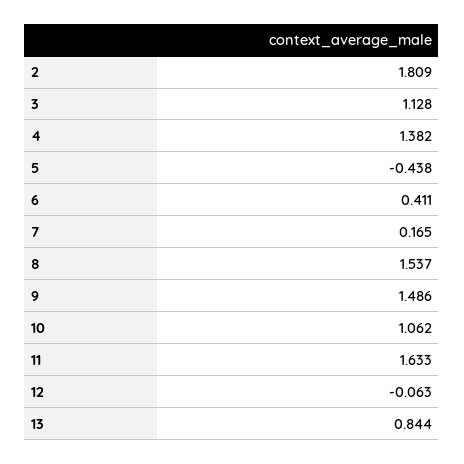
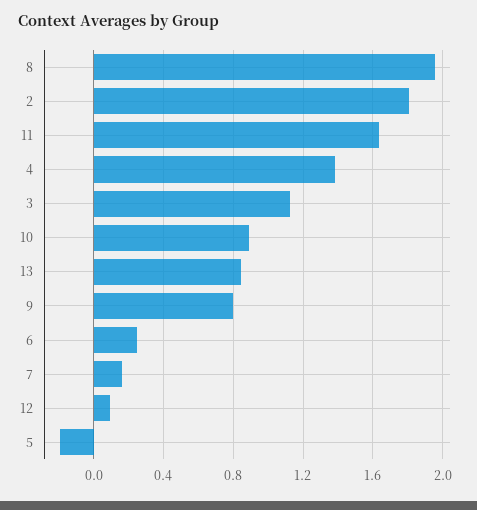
5: -0.438 -> -0.2
6: 0.411 -> 0.25
8: 1.537 -> 1.95
9: 1.486 -> 0.8
10: 1.062 -> 0.9
12: -0.063 -> 0.1

